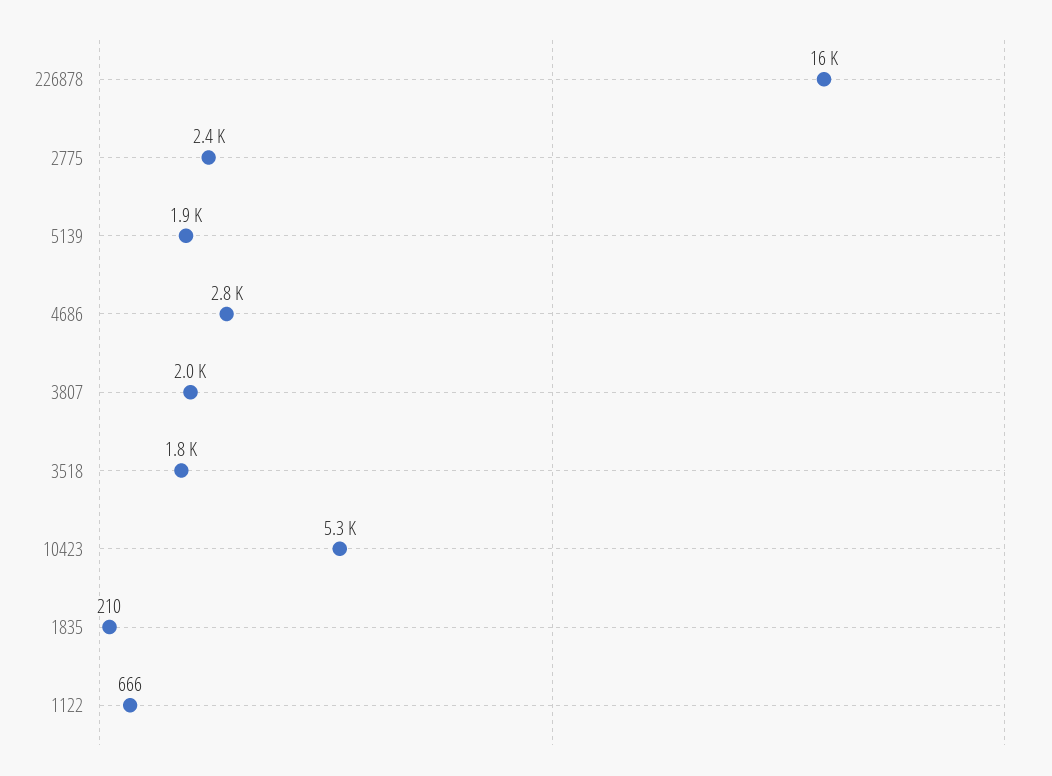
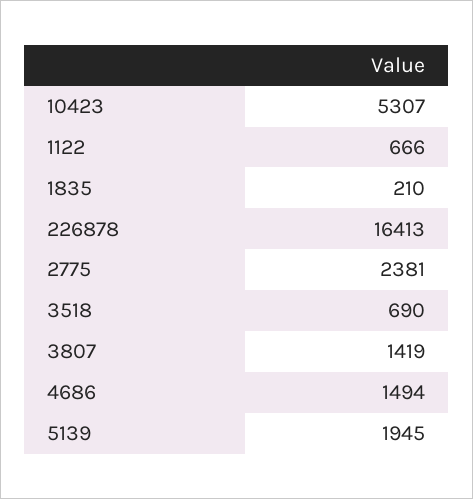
4686: 2800 -> 1494
3807: 2000 -> 1419
3518: 1800 -> 690

